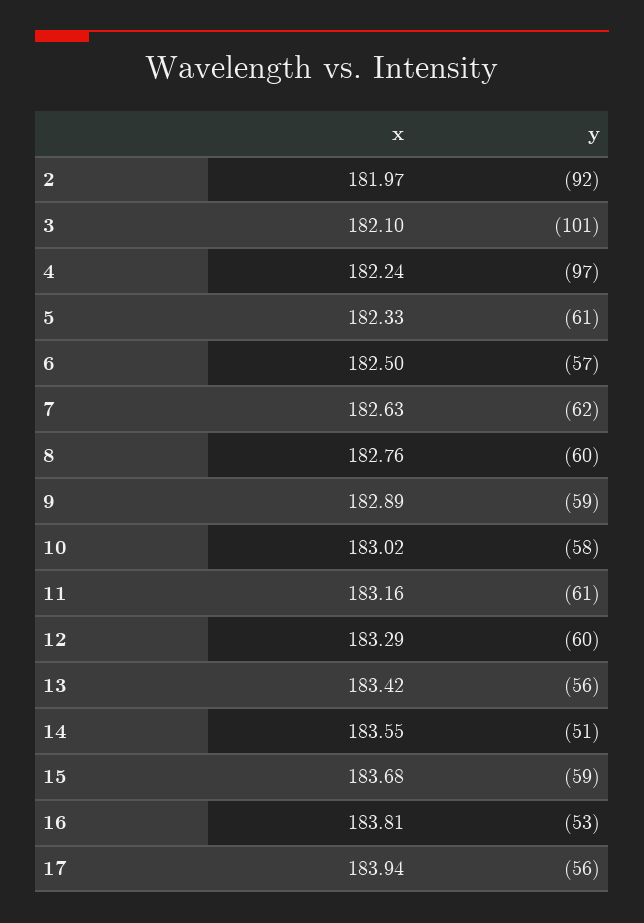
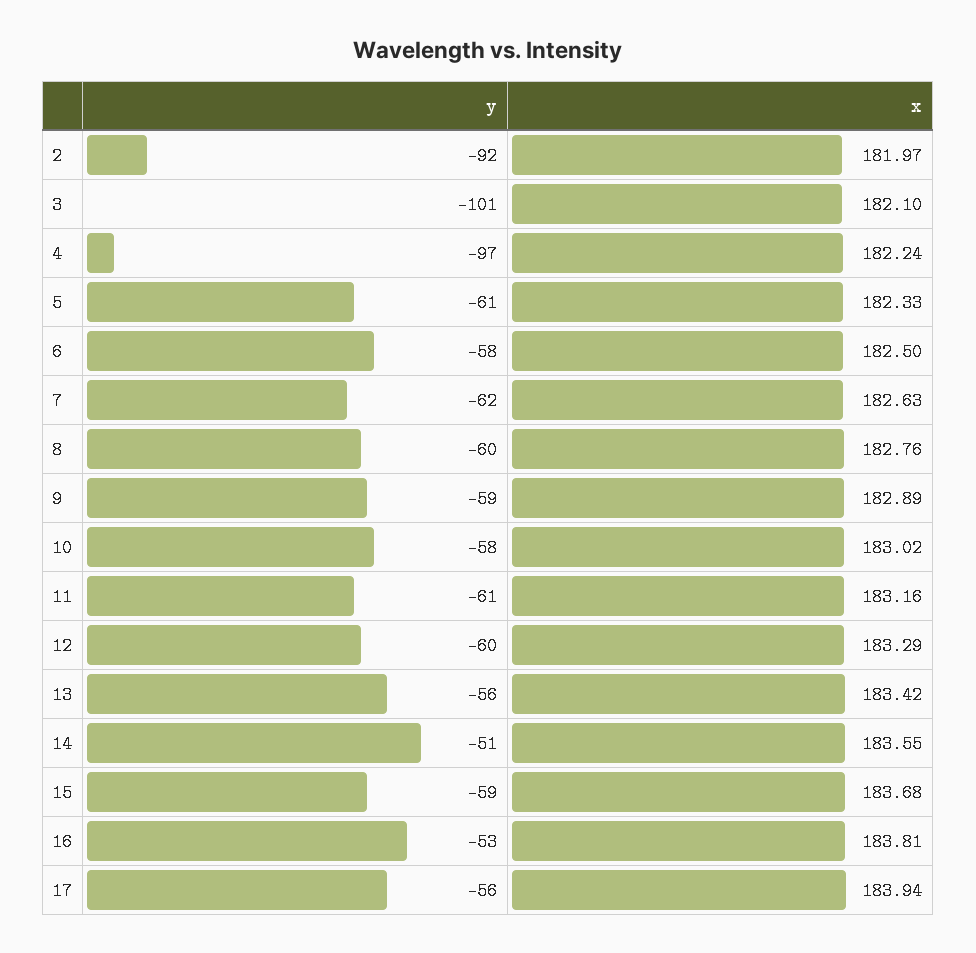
y, 6: -57 -> -58

